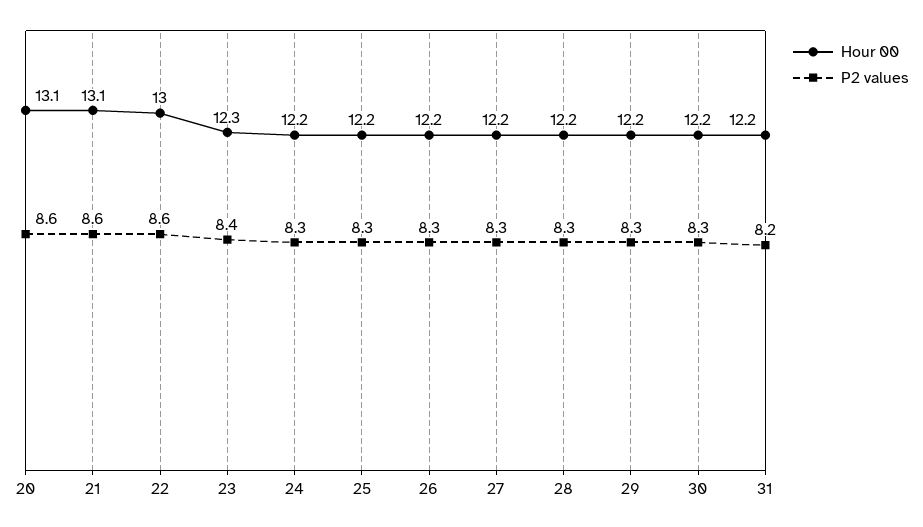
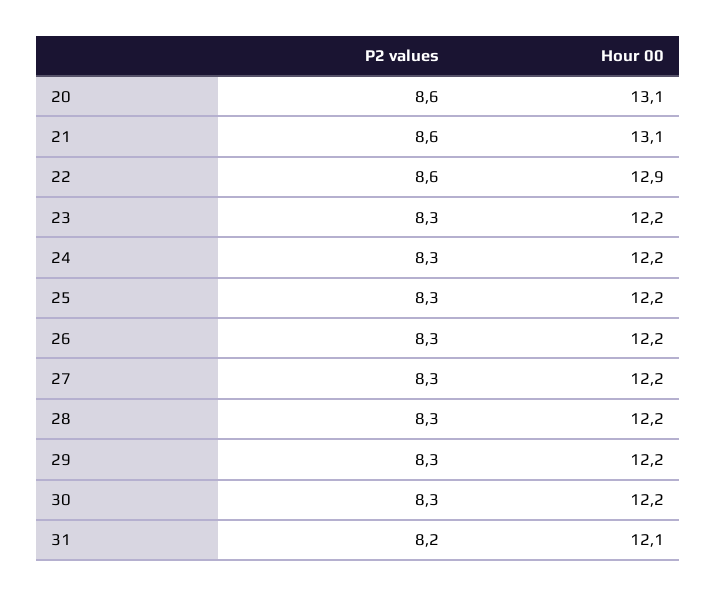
Hour 00, 22: 13 -> 12.9
Hour 00, 23: 12.3 -> 12.2
P2 values, 23: 8.4 -> 8.3
Hour 00, 31: 12.2 -> 12.1

